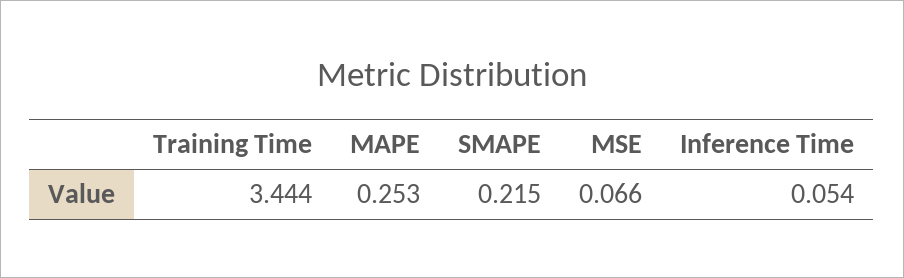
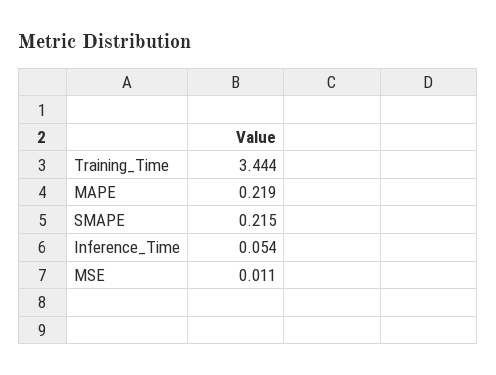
MAPE: 0.253 -> 0.219
MSE: 0.066 -> 0.011

